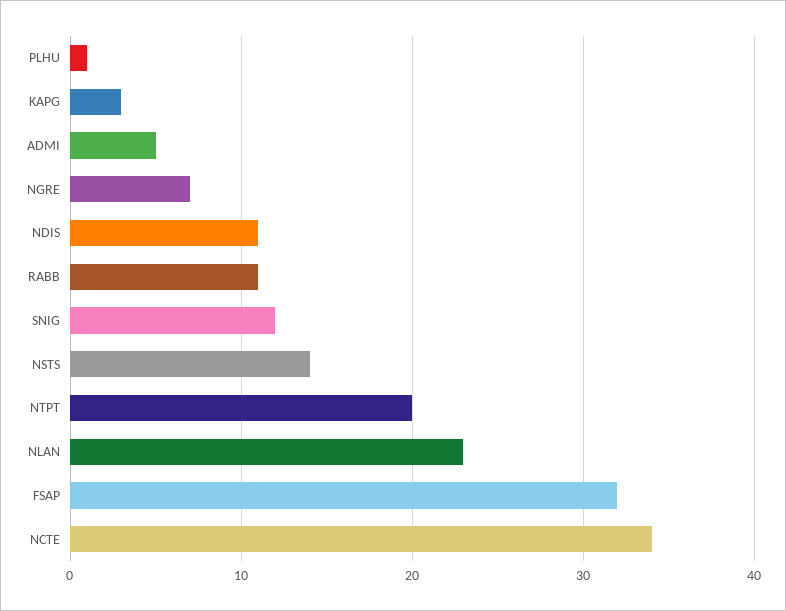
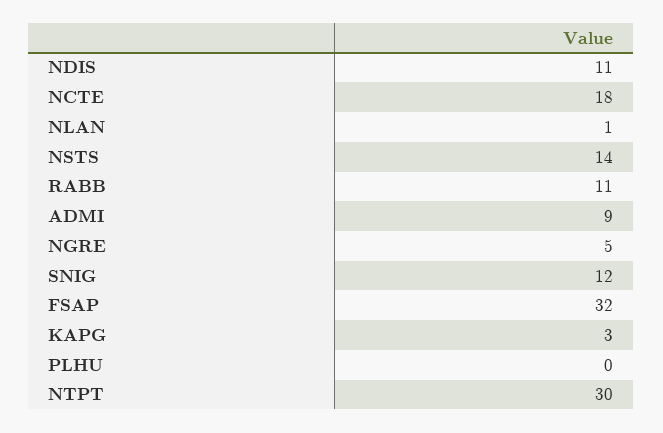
PLHU: 1 -> 0
ADMI: 5 -> 9
NGRE: 7 -> 5
NTPT: 20 -> 30
NLAN: 23 -> 1
NCTE: 34 -> 18

